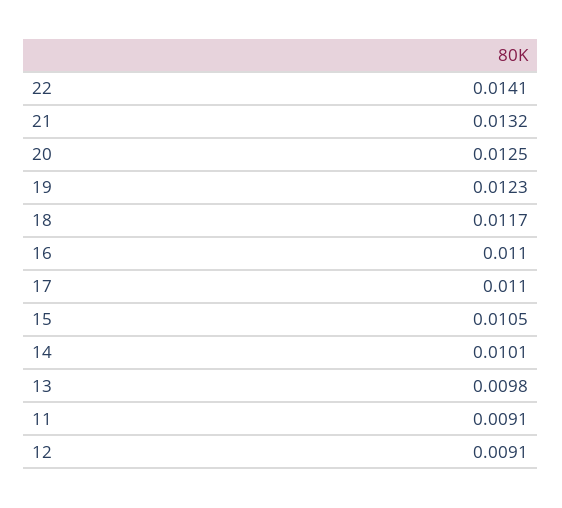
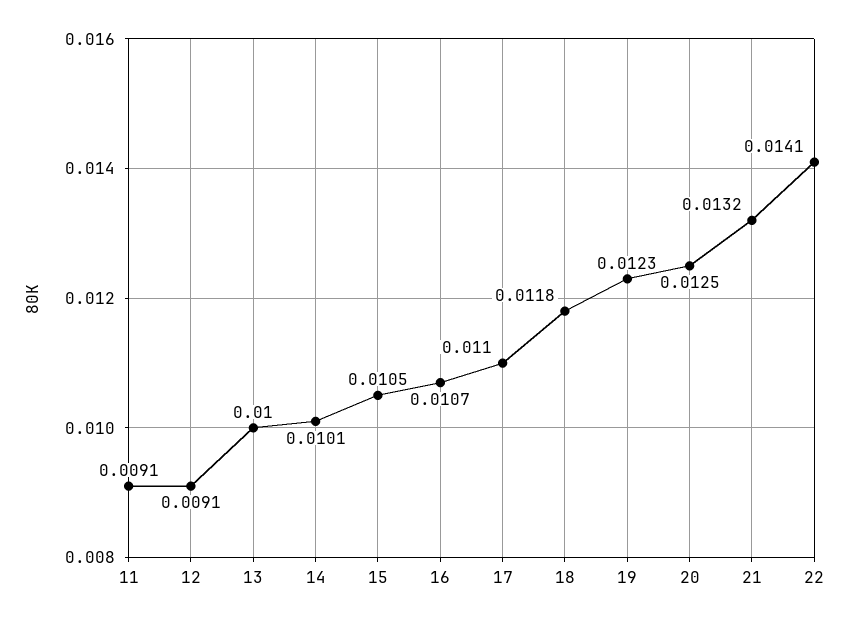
18: 0.0117 -> 0.0118
16: 0.011 -> 0.0107
13: 0.0098 -> 0.01

